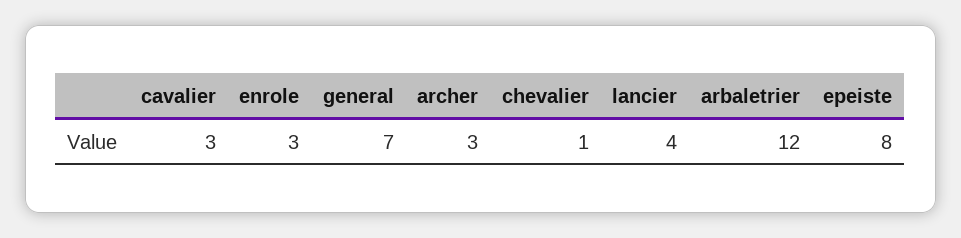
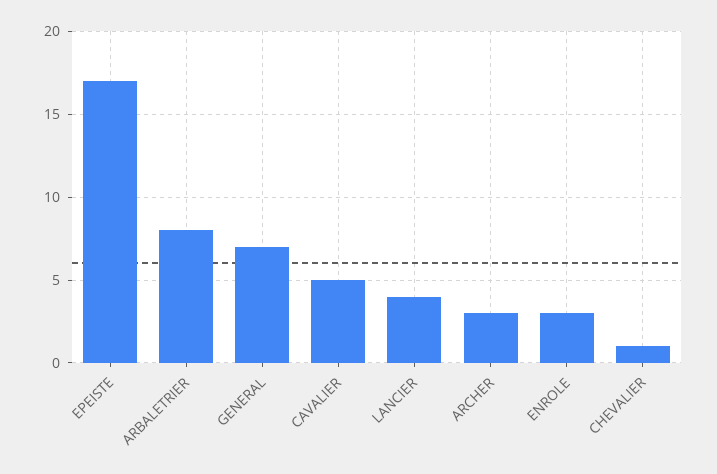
cavalier: 3 -> 5
arbaletrier: 12 -> 8
epeiste: 8 -> 17

